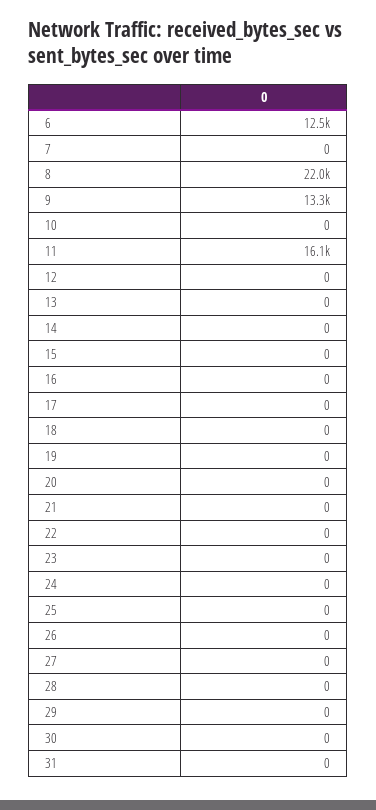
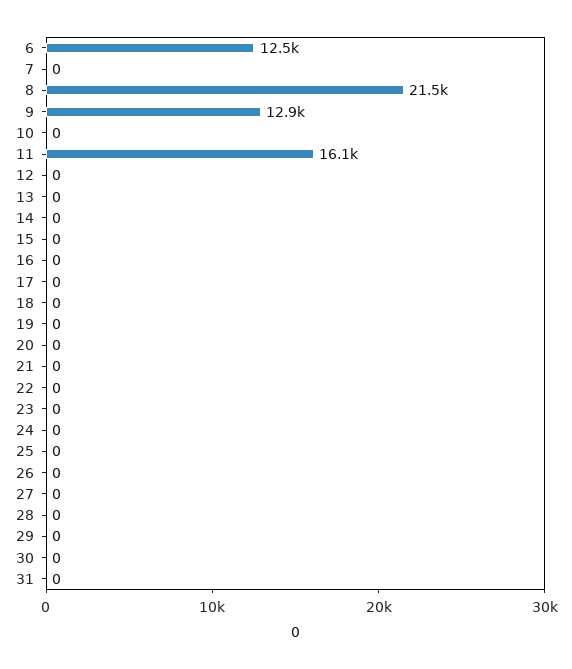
8: 22000 -> 21500
9: 13300 -> 12900

